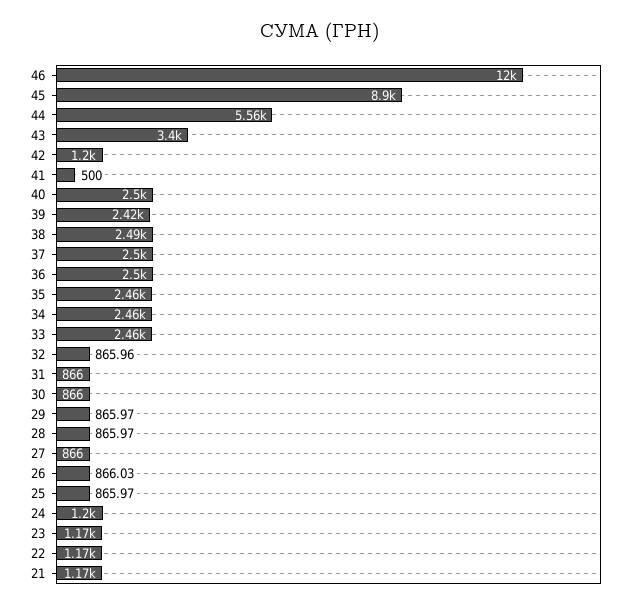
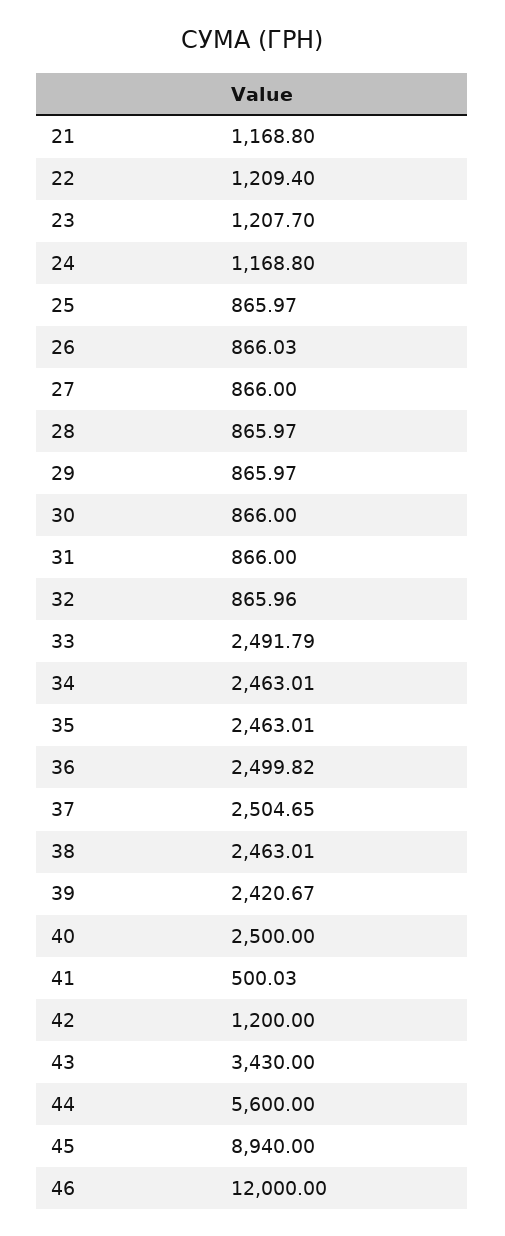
45: 8900 -> 8940
44: 5560 -> 5600
43: 3400 -> 3430
41: 500 -> 500.03
38: 2490 -> 2463.01
33: 2460 -> 2491.79
24: 1200 -> 1168.8
23: 1170 -> 1207.7
22: 1170 -> 1209.4

